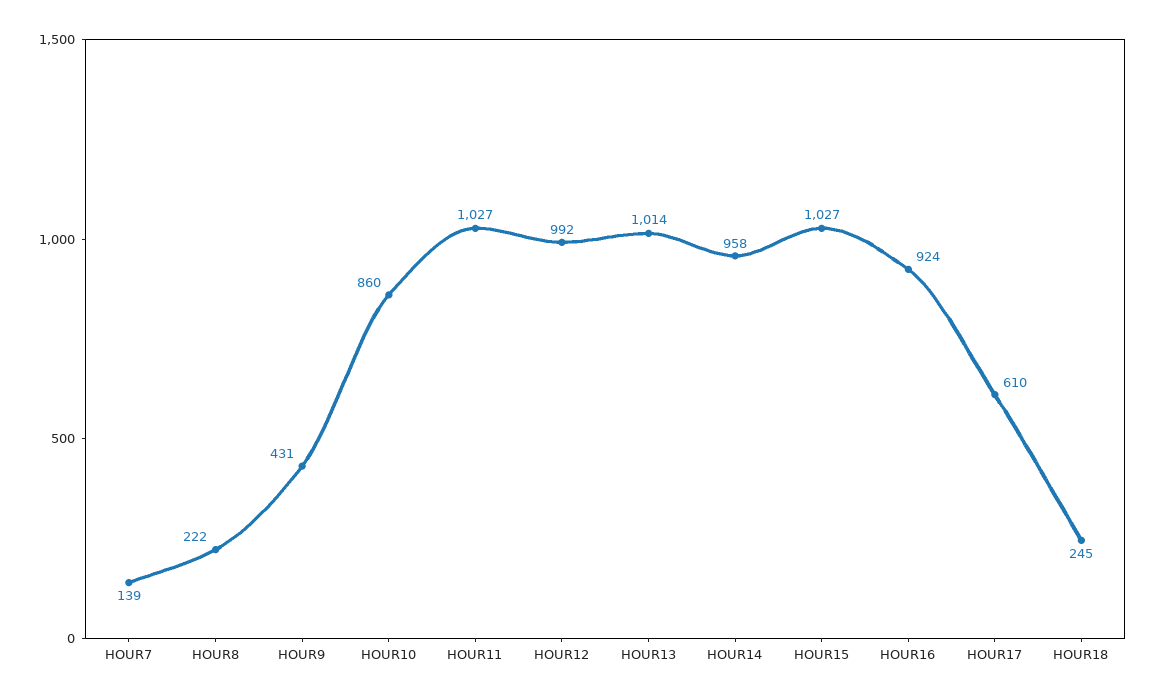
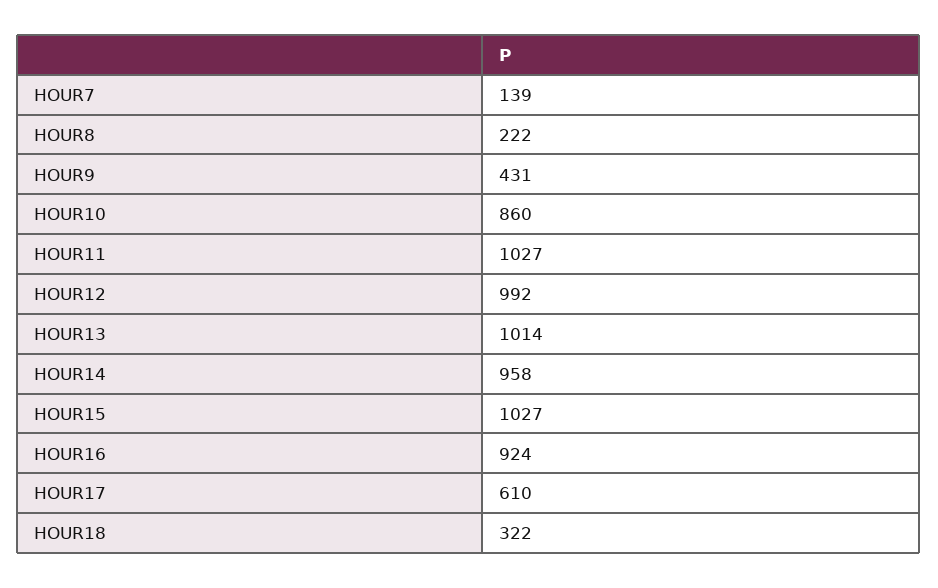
HOUR18: 245 -> 322

